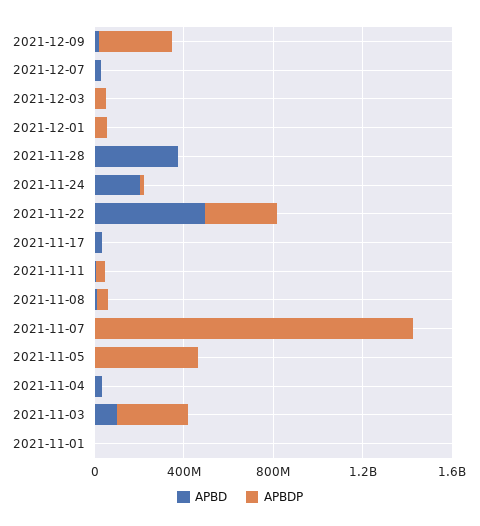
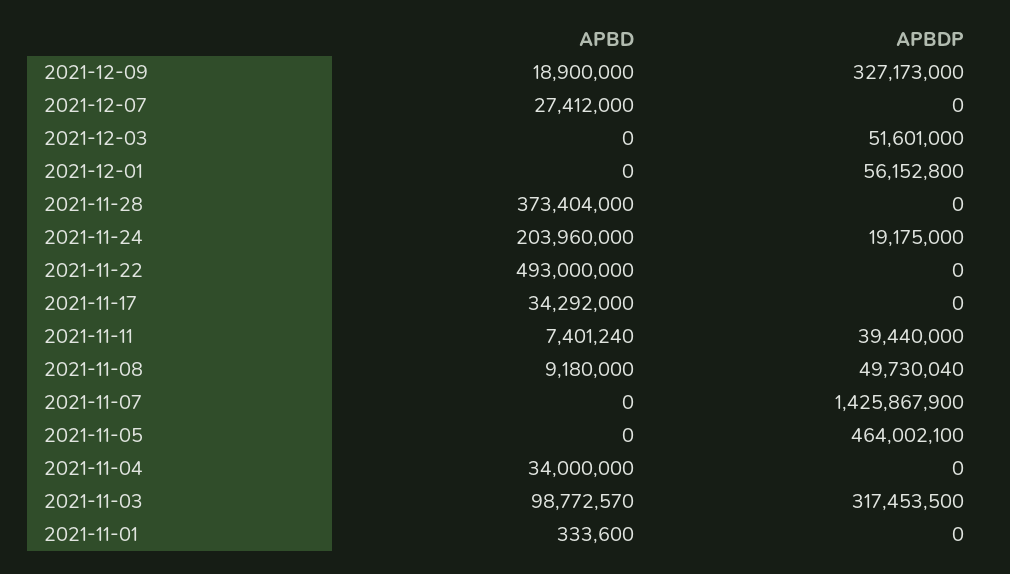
APBDP, 2021-11-22: 300000000 -> 0

